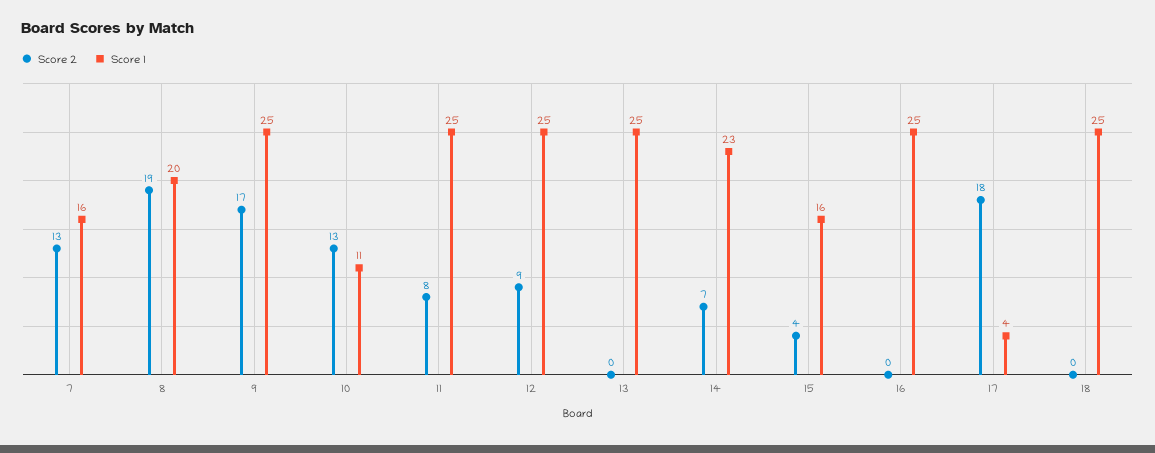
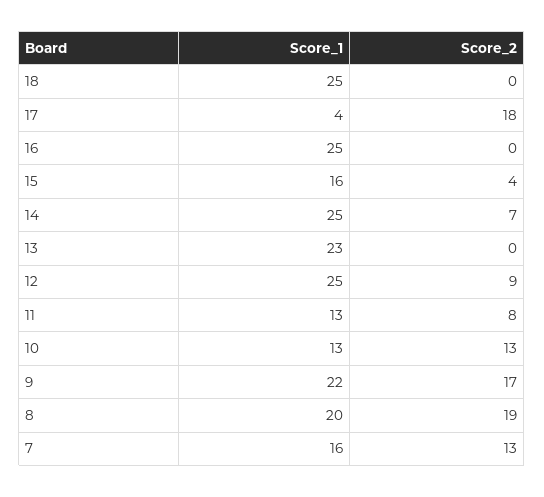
Score 1, 9: 25 -> 22
Score 1, 10: 11 -> 13
Score 1, 11: 25 -> 13
Score 1, 13: 25 -> 23
Score 1, 14: 23 -> 25

